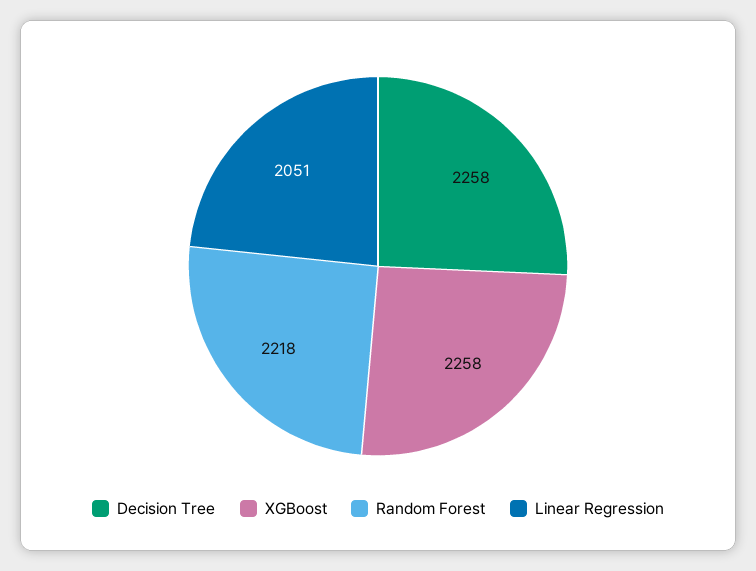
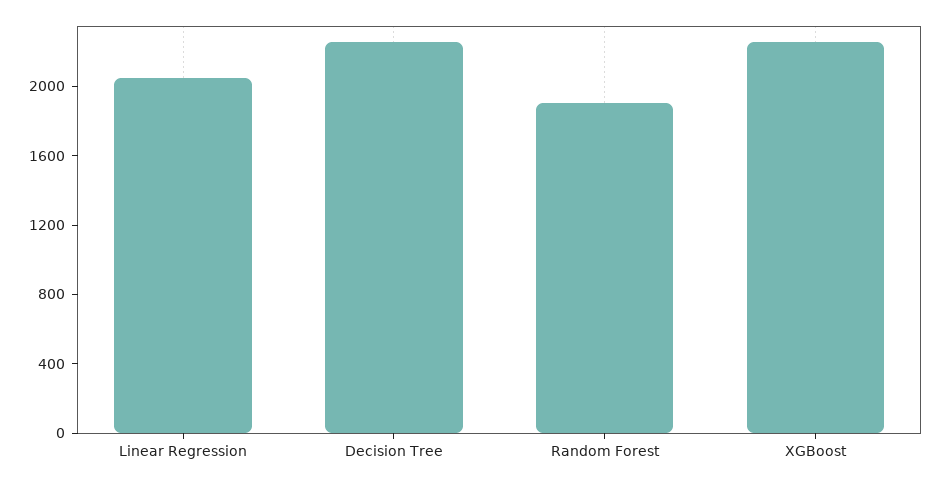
Random Forest: 2218 -> 1900

